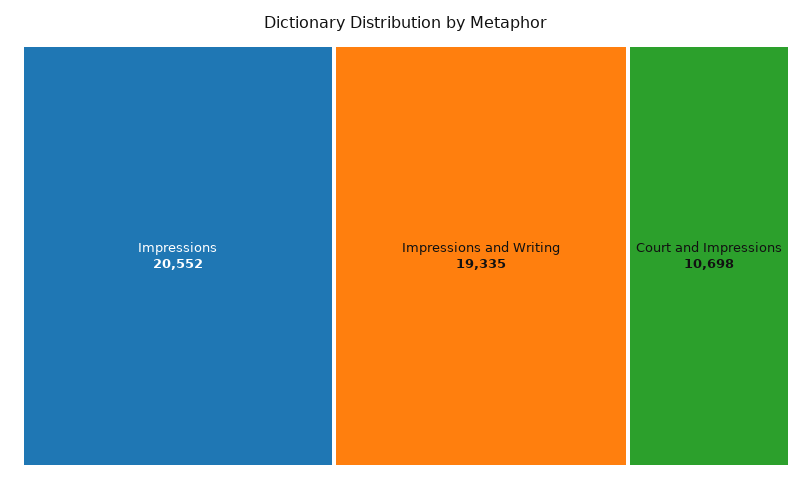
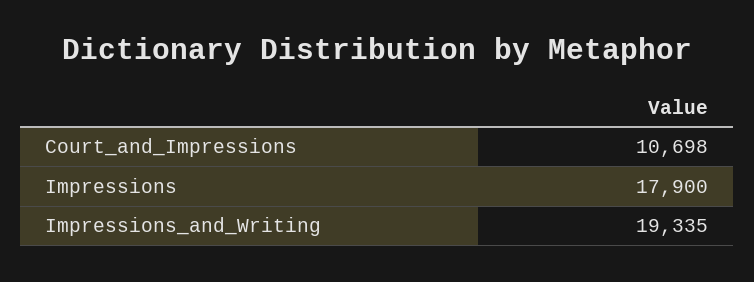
Impressions: 20552 -> 17900

